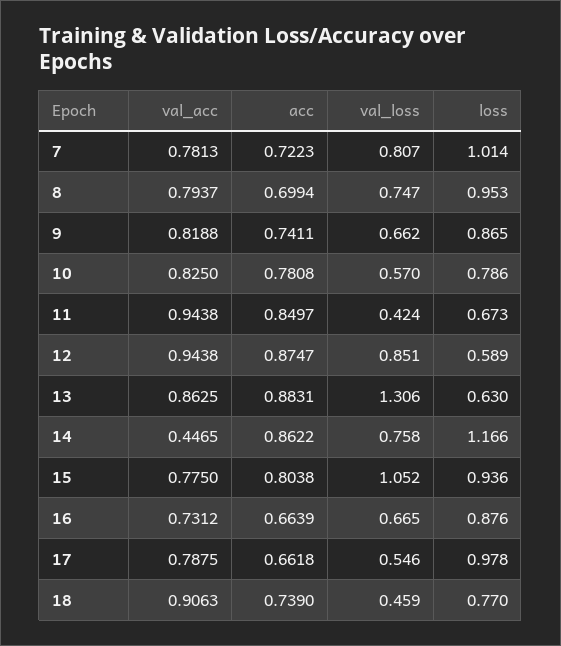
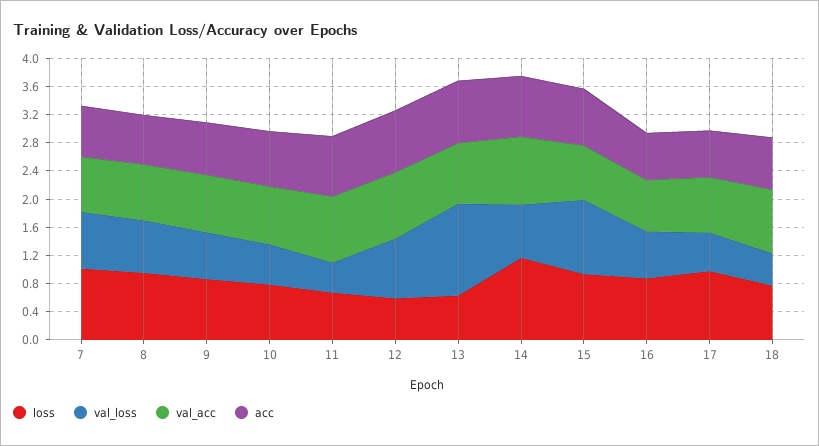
val_acc, 14: 0.4465 -> 1

